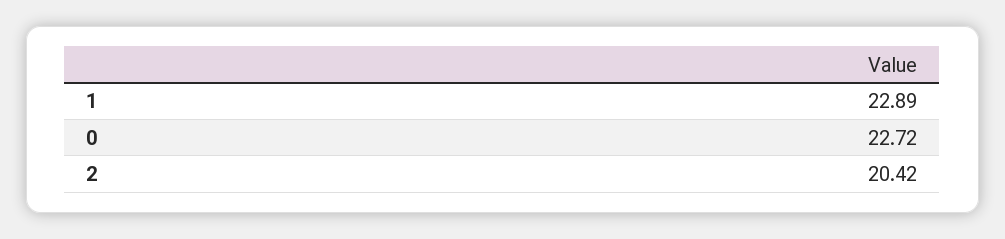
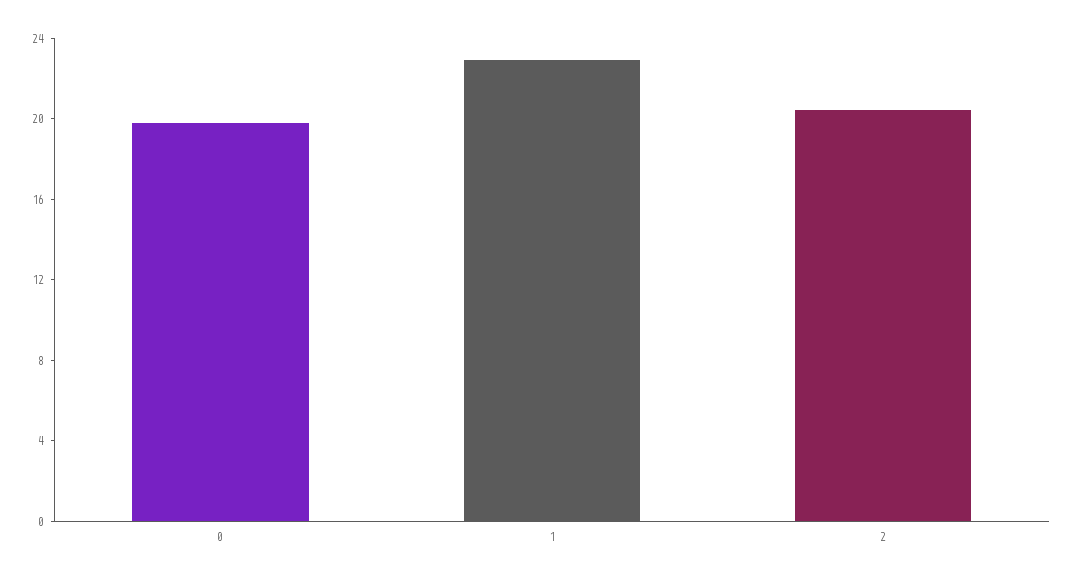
0: 22.72 -> 20

